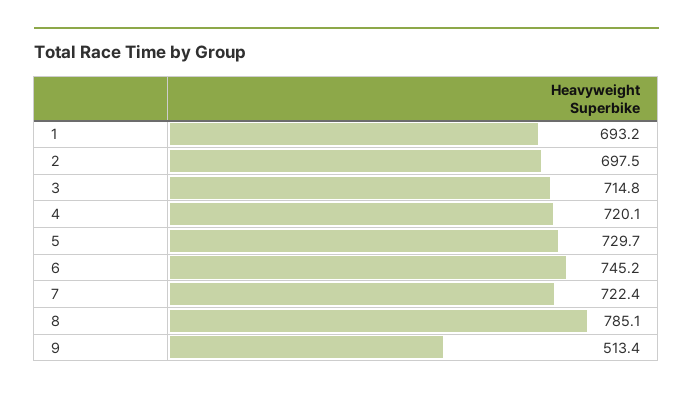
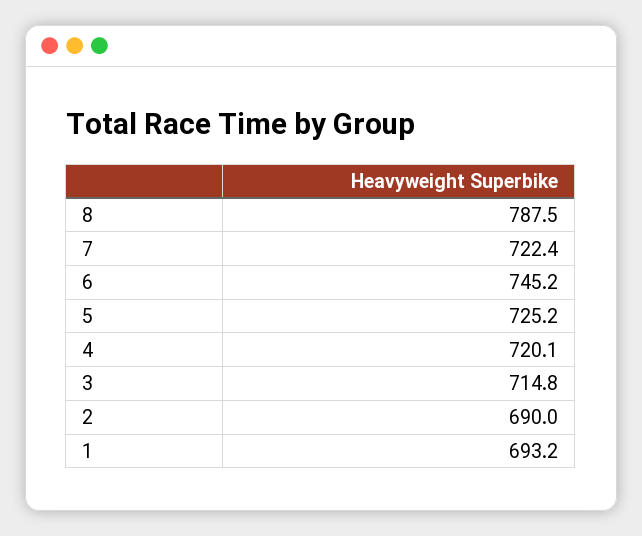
2: 697.5 -> 690
5: 729.7 -> 725.2
8: 785.1 -> 787.5
9: 513.4 -> none

